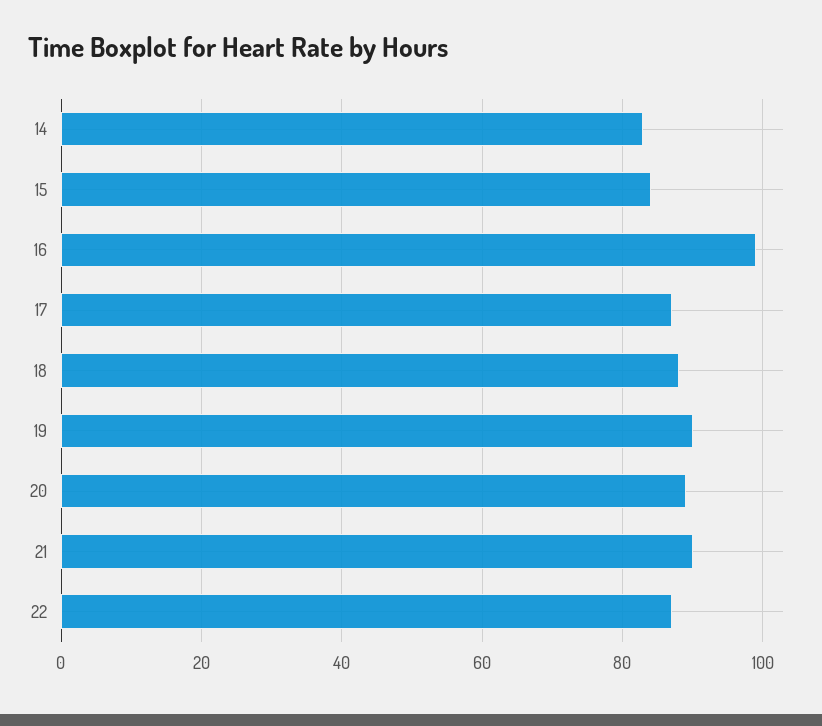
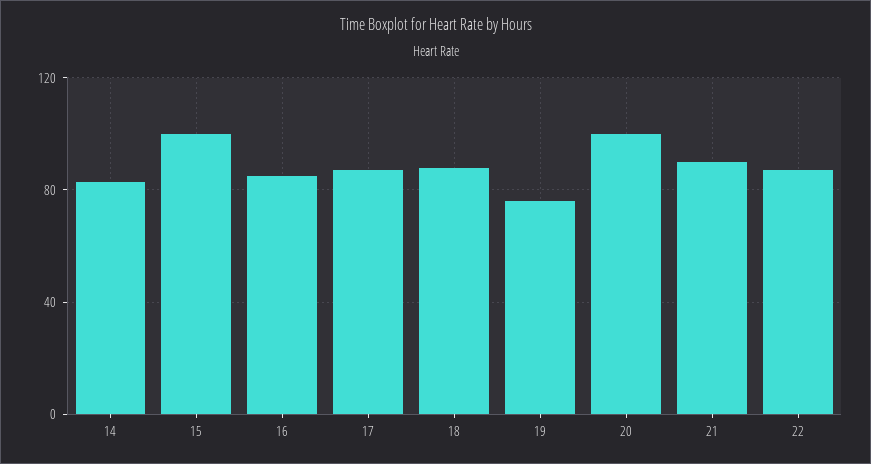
15: 85 -> 100
16: 100 -> 85
19: 90 -> 75
20: 90 -> 100

